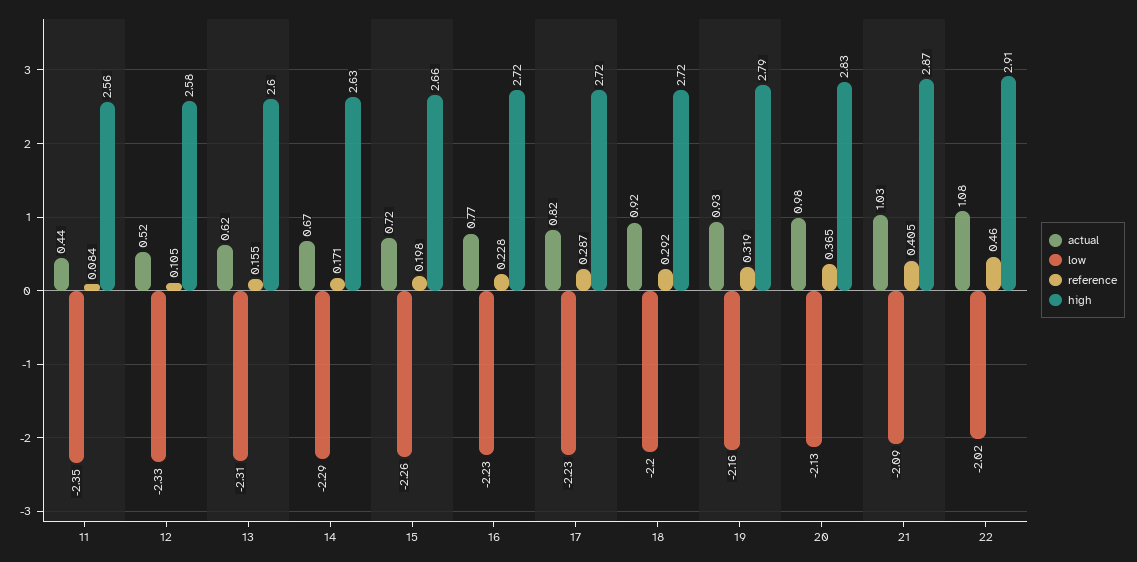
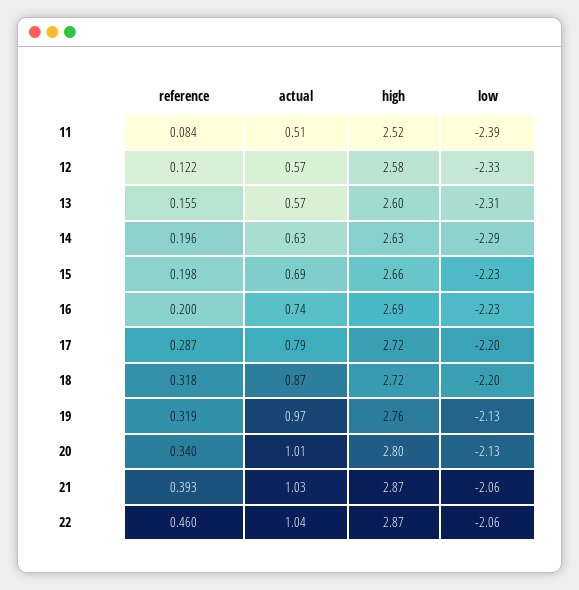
actual, 11: 0.44 -> 0.51
low, 11: -2.35 -> -2.39
high, 11: 2.56 -> 2.52
actual, 12: 0.52 -> 0.57
reference, 12: 0.105 -> 0.122
actual, 13: 0.62 -> 0.57
actual, 14: 0.67 -> 0.63
reference, 14: 0.171 -> 0.196
actual, 15: 0.72 -> 0.69
low, 15: -2.26 -> -2.23
actual, 16: 0.77 -> 0.74
reference, 16: 0.228 -> 0.2
high, 16: 2.72 -> 2.69
actual, 17: 0.82 -> 0.79
low, 17: -2.23 -> -2.2
actual, 18: 0.92 -> 0.87
reference, 18: 0.292 -> 0.318
actual, 19: 0.93 -> 0.97
low, 19: -2.16 -> -2.13
high, 19: 2.79 -> 2.76
actual, 20: 0.98 -> 1.01
reference, 20: 0.365 -> 0.34
high, 20: 2.83 -> 2.8
low, 21: -2.09 -> -2.06
reference, 21: 0.405 -> 0.393
actual, 22: 1.08 -> 1.04
low, 22: -2.02 -> -2.06
high, 22: 2.91 -> 2.87

